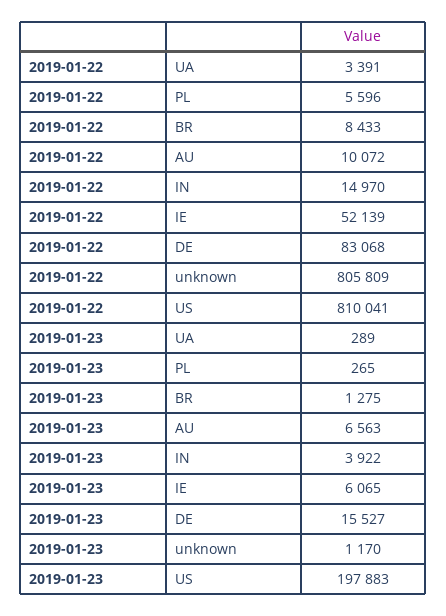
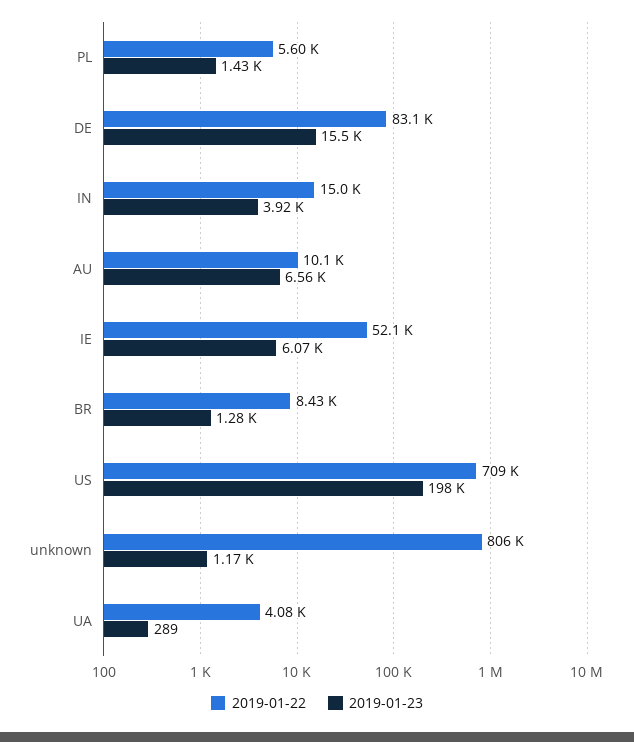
2019-01-22, UA: 3391 -> 4080
2019-01-22, US: 810041 -> 709000
2019-01-23, PL: 265 -> 1430

